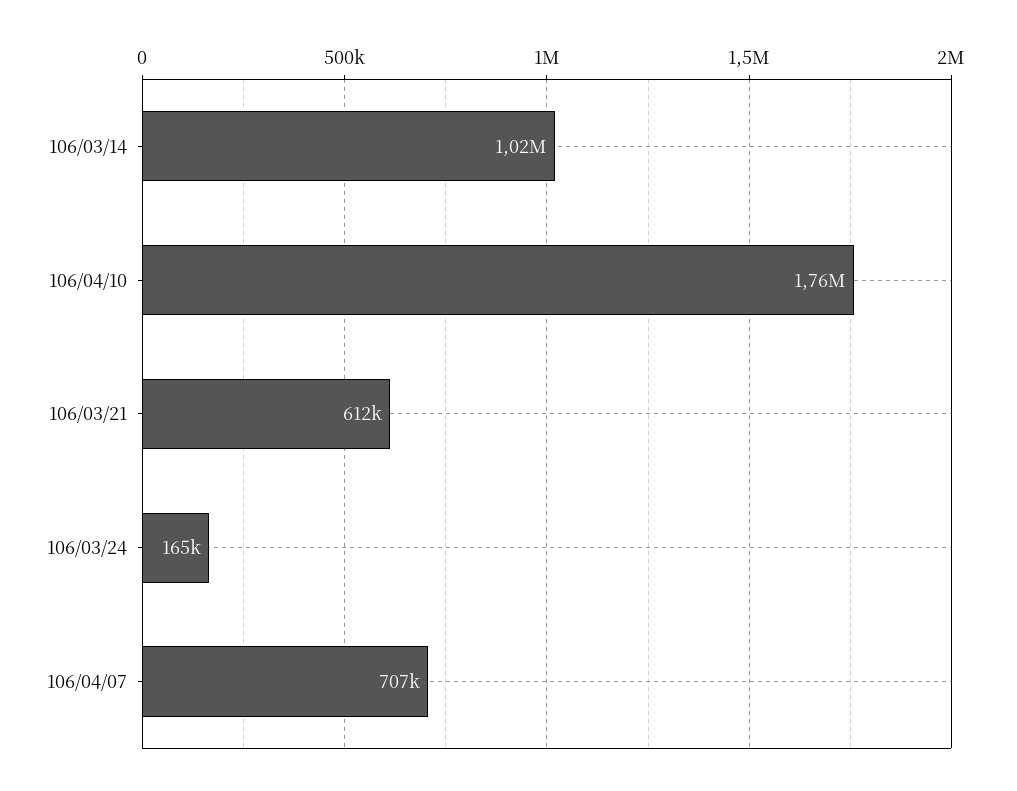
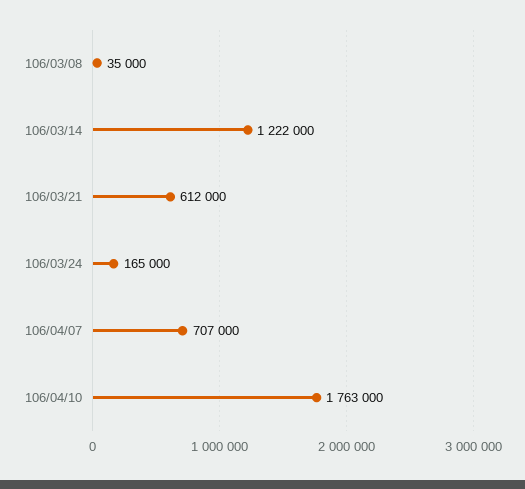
106/03/14: 1020000 -> 1222000
106/03/08: none -> 35000

